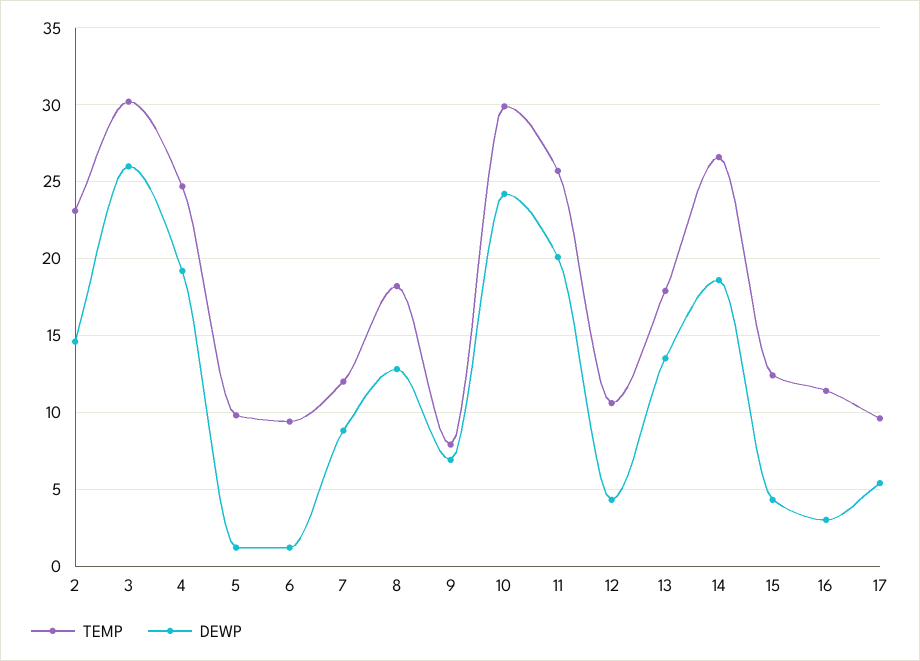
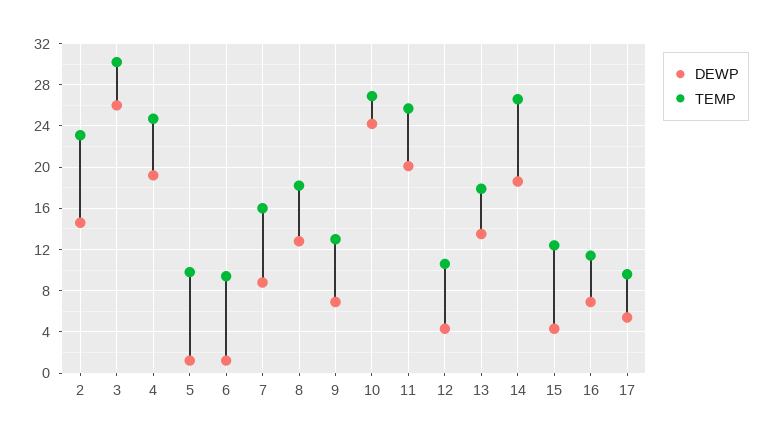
TEMP, 7: 12 -> 16
TEMP, 9: 8 -> 13
TEMP, 10: 30 -> 27
DEWP, 16: 3 -> 7

